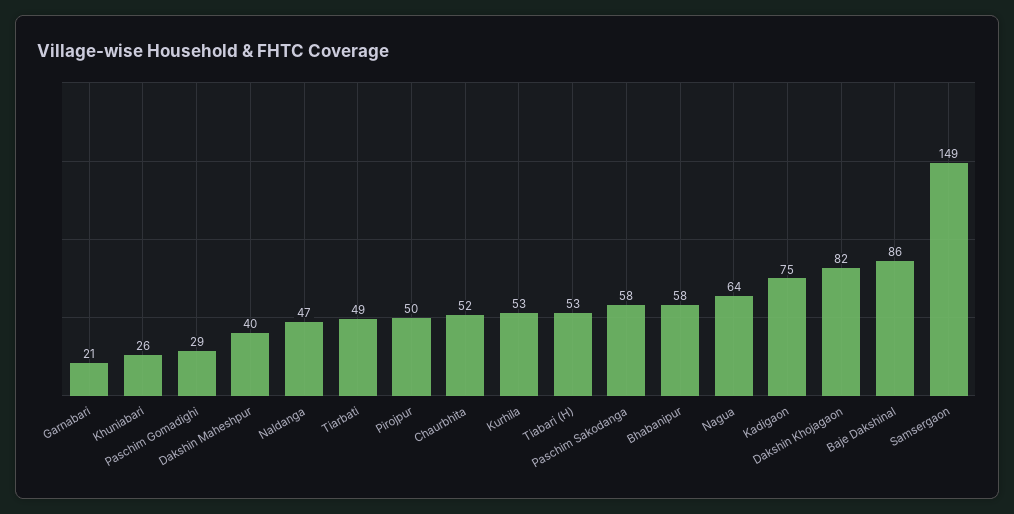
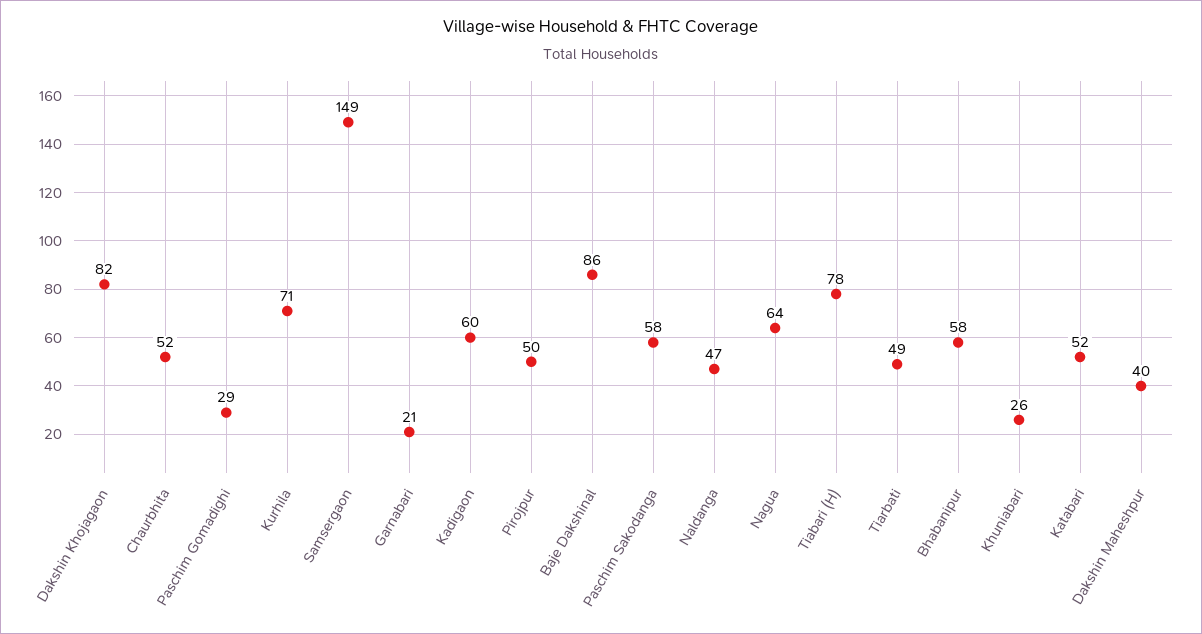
Kurhila: 53 -> 71
Tiabari (H): 53 -> 78
Kadigaon: 75 -> 60
Katabari: none -> 52

